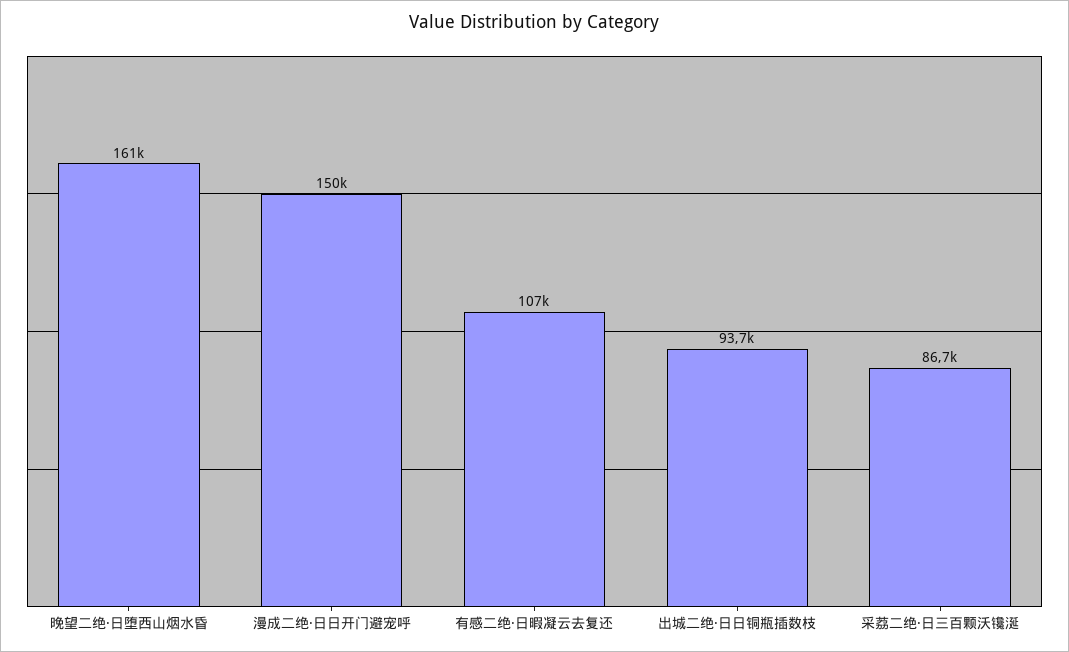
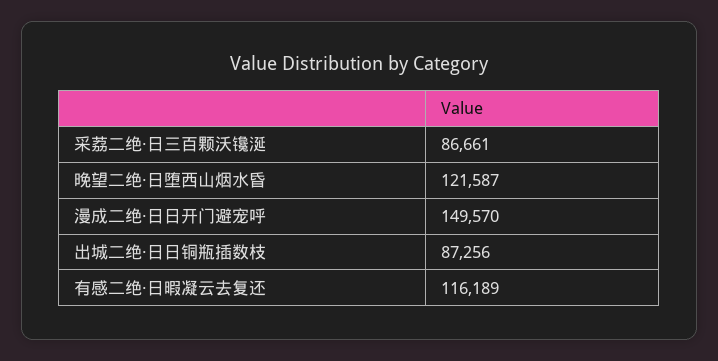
晚望二绝·日堕西山烟水昏: 161000 -> 121587
有感二绝·日暇凝云去复还: 107000 -> 116189
出城二绝·日日铜瓶插数枝: 93700 -> 87256

